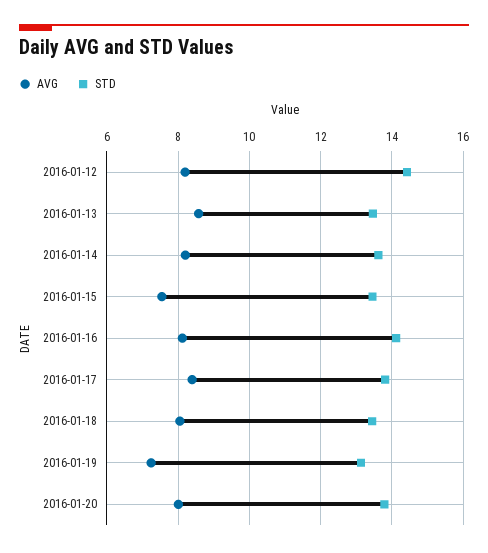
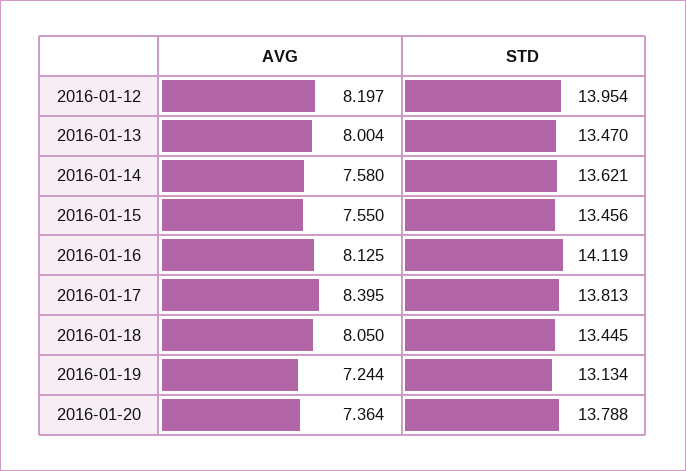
STD, 2016-01-12: 14.4 -> 13.954
AVG, 2016-01-13: 8.6 -> 8.004
AVG, 2016-01-14: 8.2 -> 7.58
AVG, 2016-01-20: 8 -> 7.364

